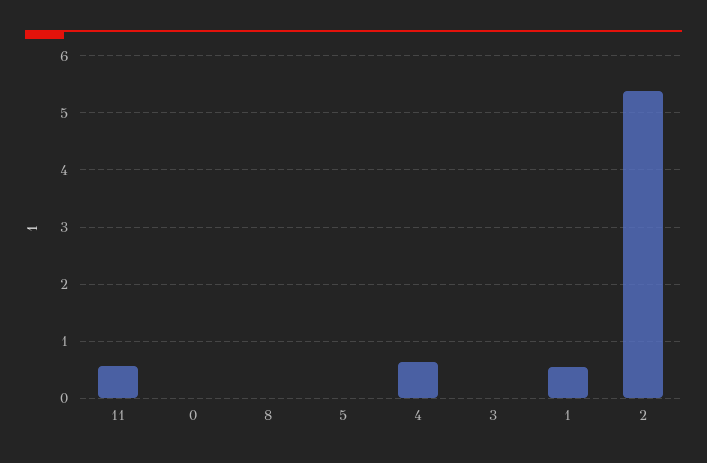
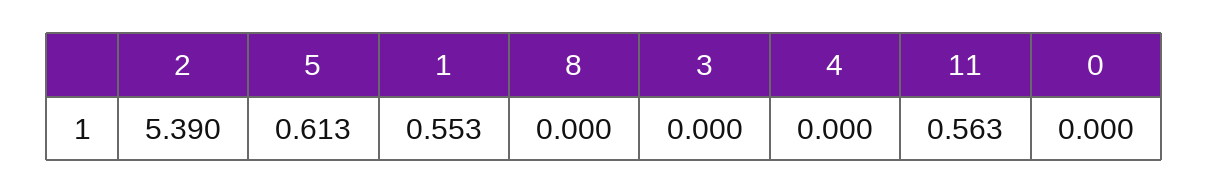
5: 0 -> 0.613
4: 0.6 -> 0

